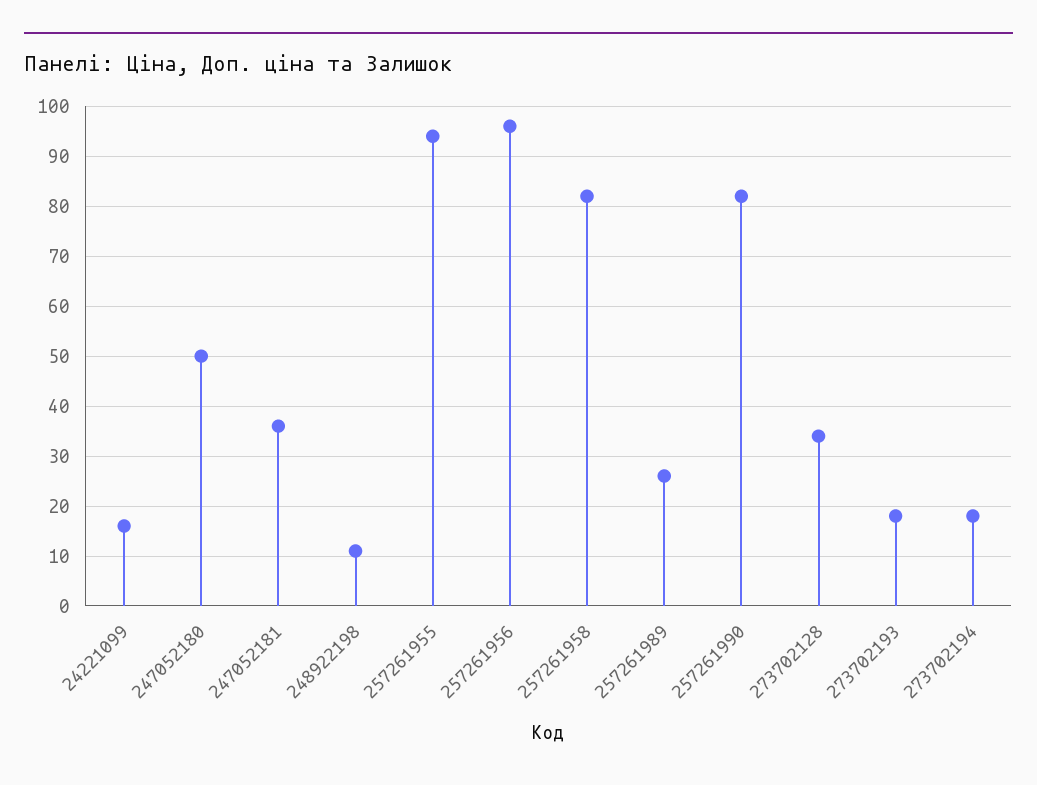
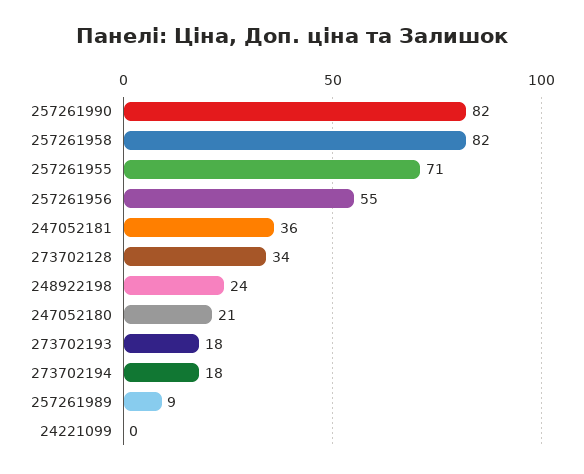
24221099: 15 -> 0
247052180: 50 -> 21
248922198: 10 -> 24
257261955: 95 -> 71
257261956: 95 -> 55
257261989: 25 -> 9

